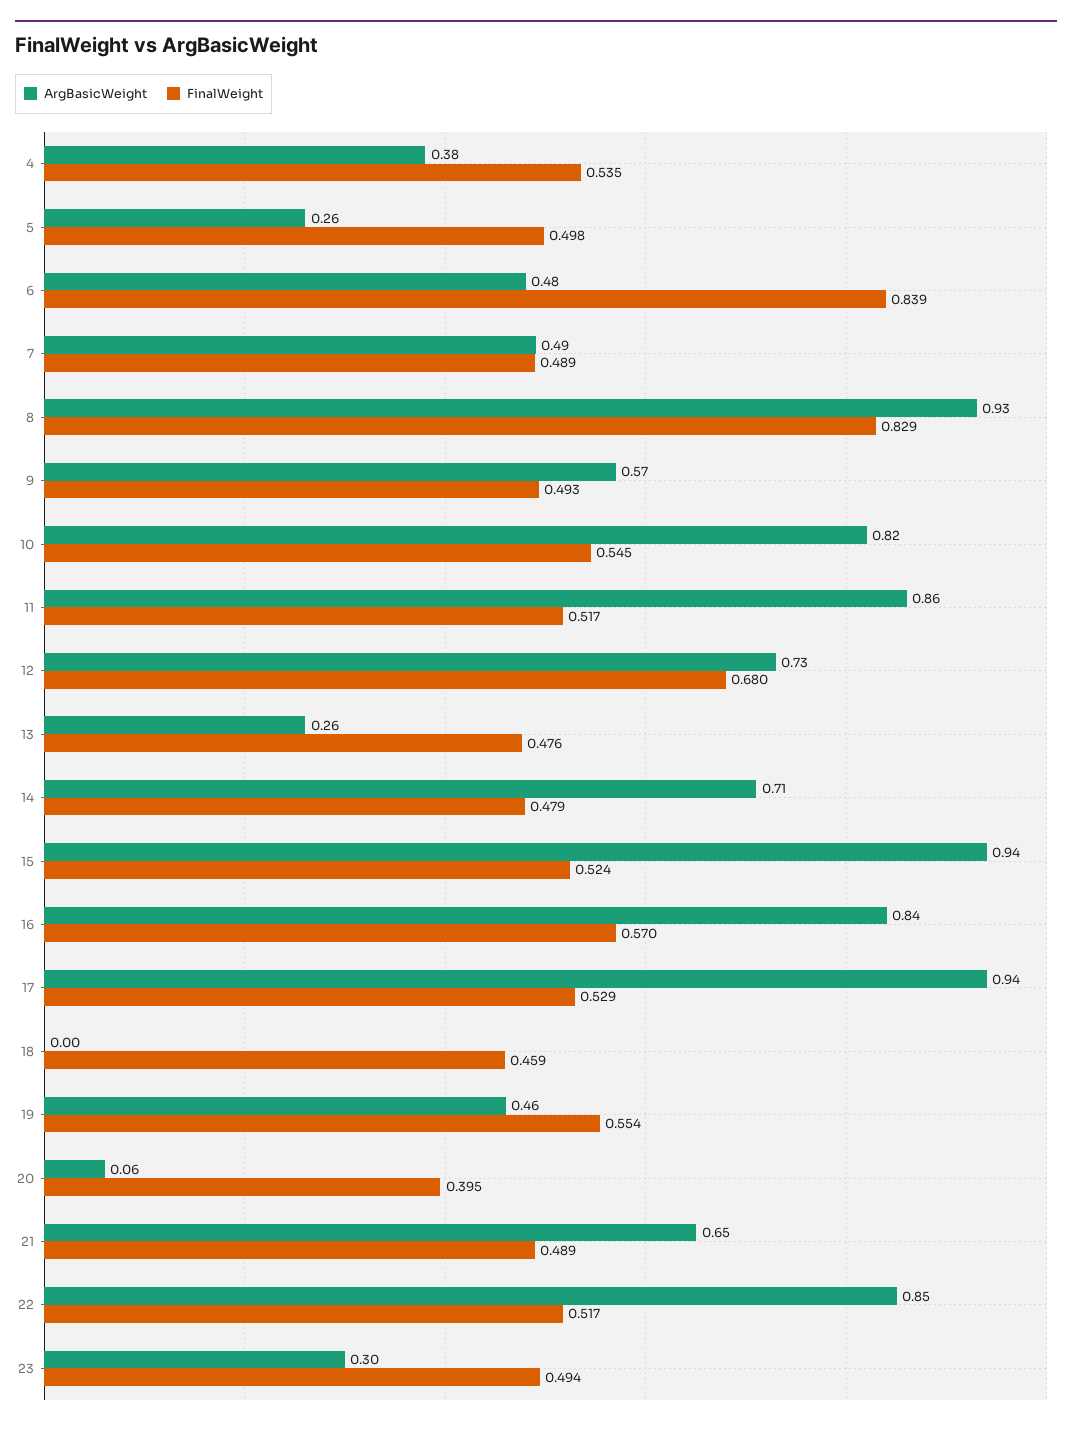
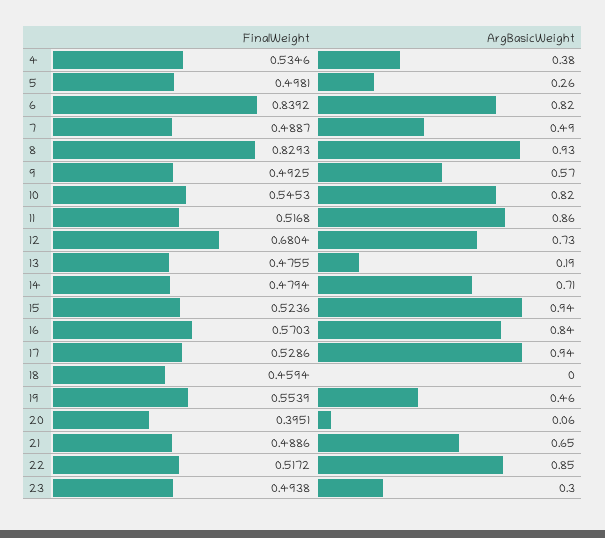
ArgBasicWeight, 6: 0.48 -> 0.82
ArgBasicWeight, 13: 0.26 -> 0.19

